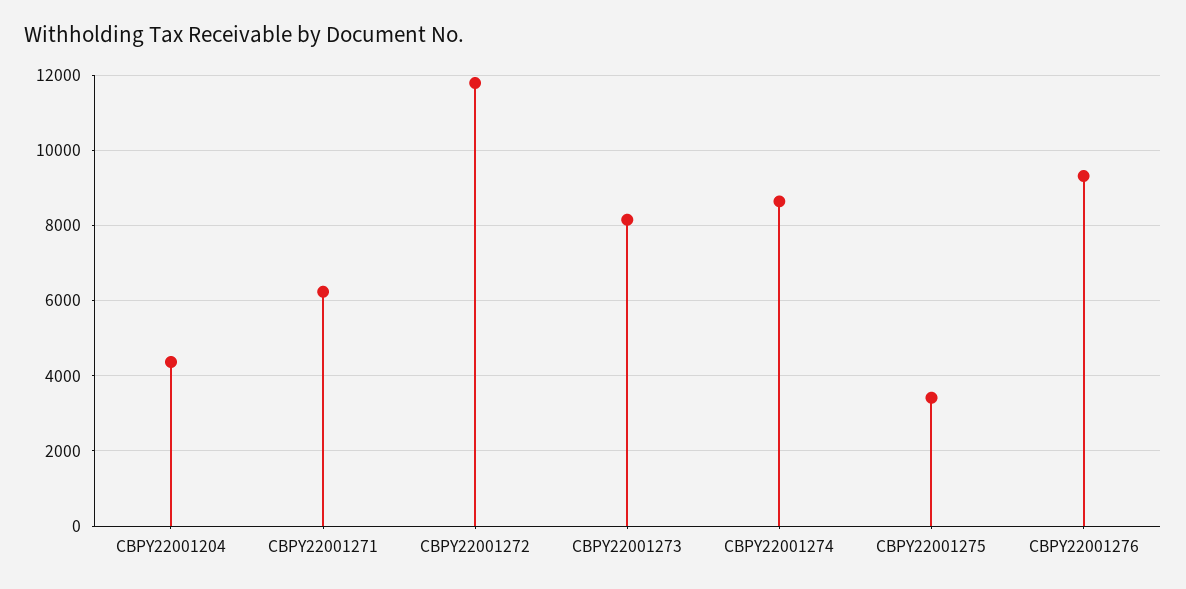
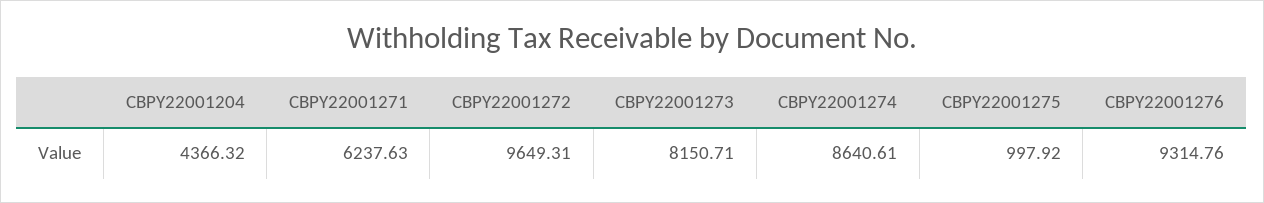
CBPY22001272: 11800 -> 9649.31
CBPY22001275: 3400 -> 997.92

